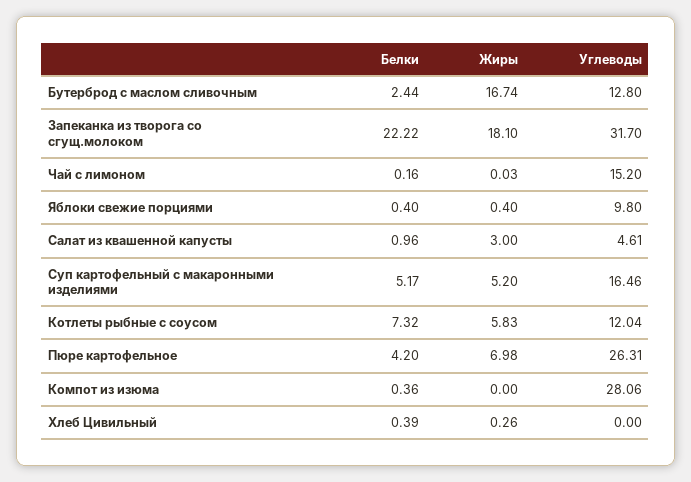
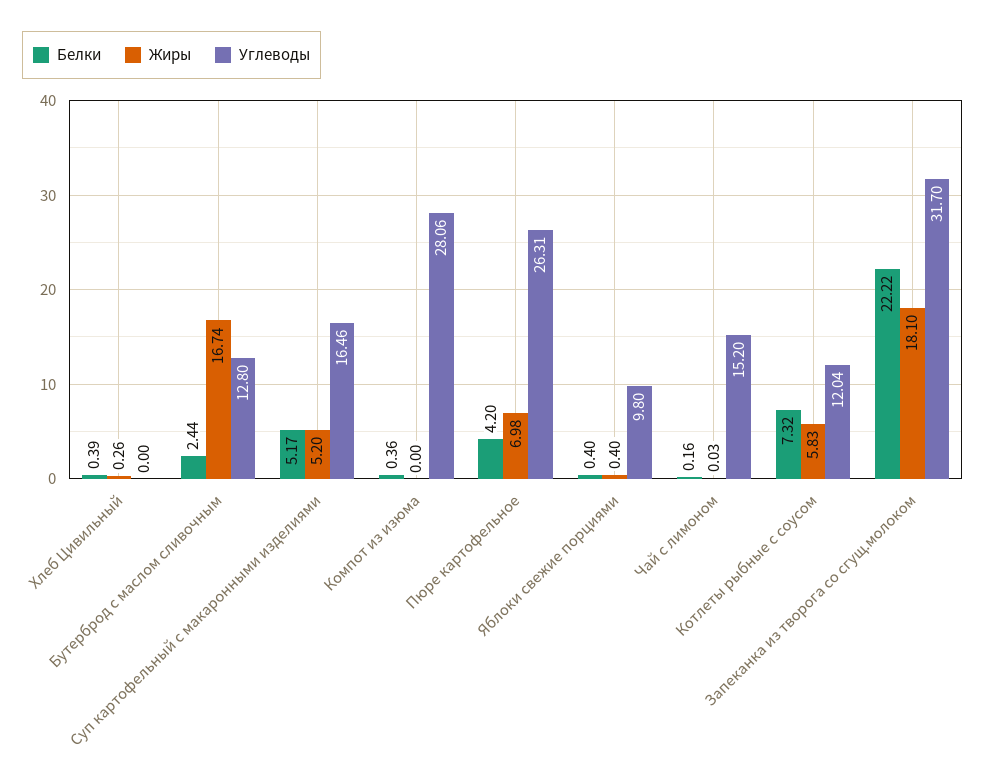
Белки, Cалат из квашенной капусты: 0.96 -> none
Жиры, Cалат из квашенной капусты: 3 -> none
Углеводы, Cалат из квашенной капусты: 4.61 -> none

